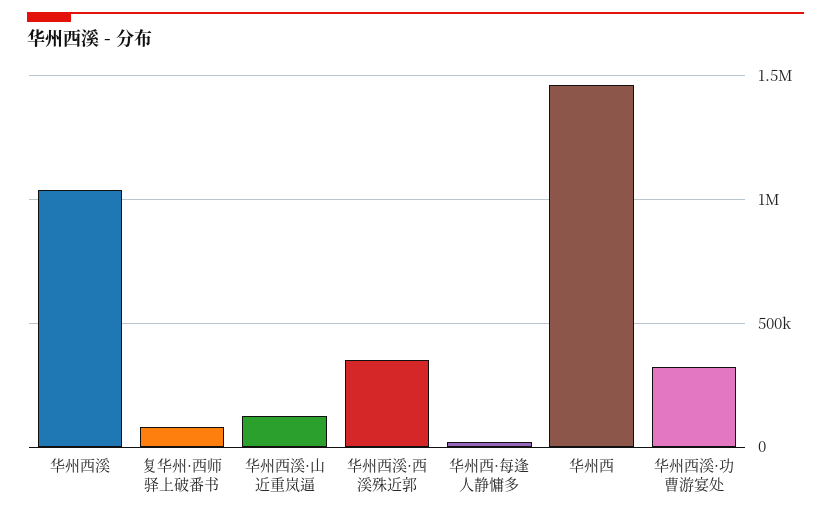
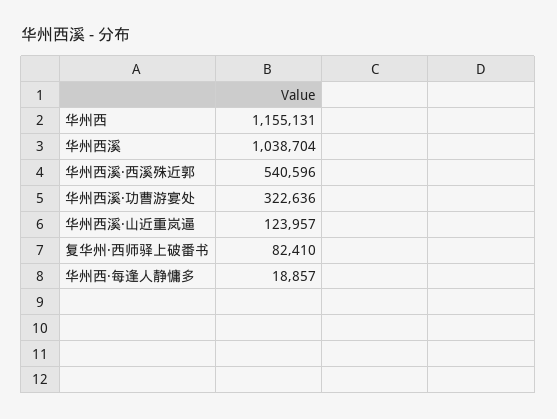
华州西溪·西溪殊近郭: 350000 -> 540596
华州西: 1450000 -> 1155131

